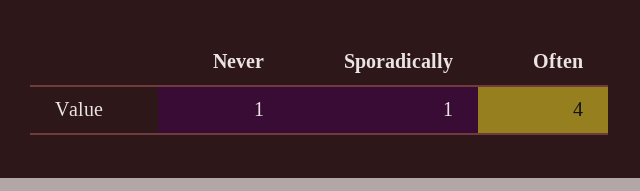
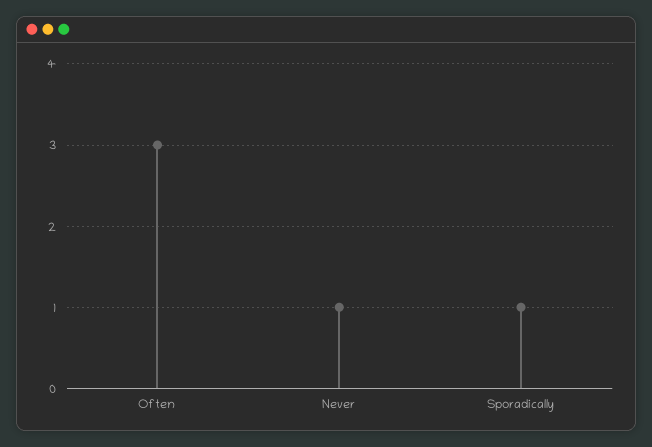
Often: 4 -> 3

